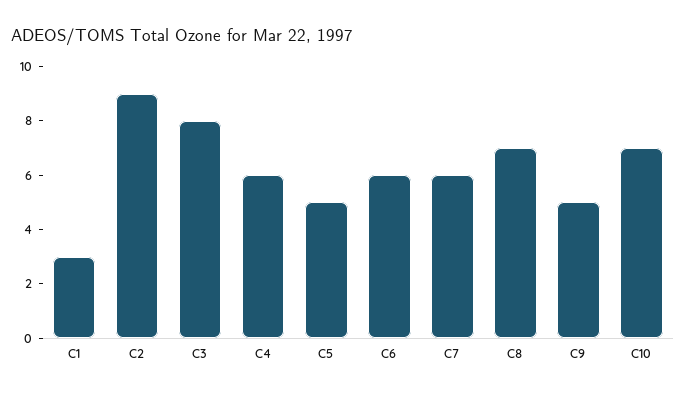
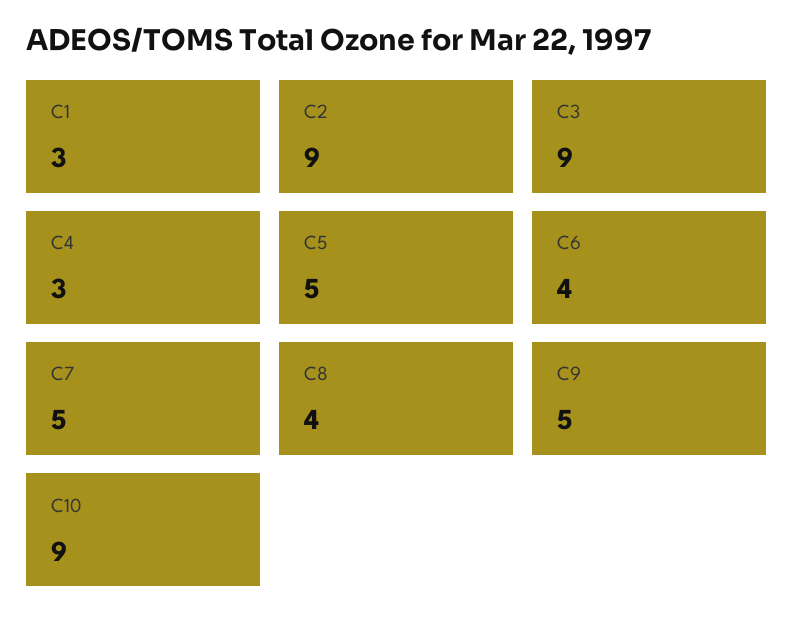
C3: 8 -> 9
C4: 6 -> 3
C6: 6 -> 4
C7: 6 -> 5
C8: 7 -> 4
C10: 7 -> 9

